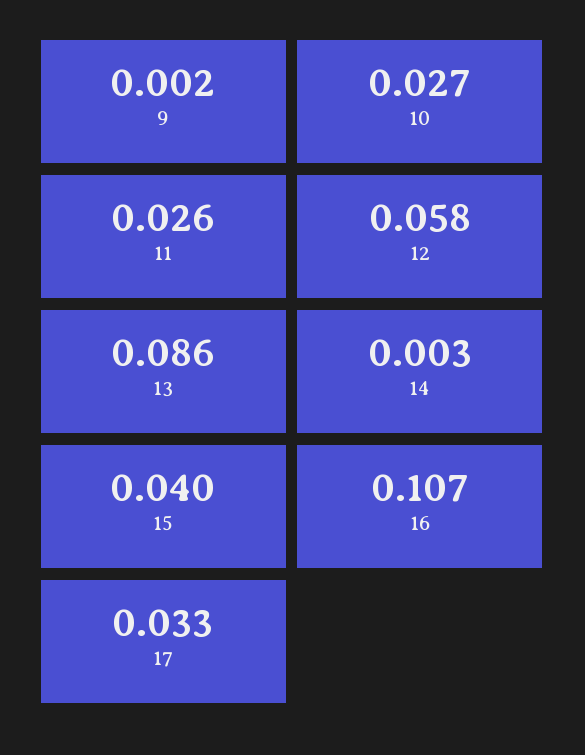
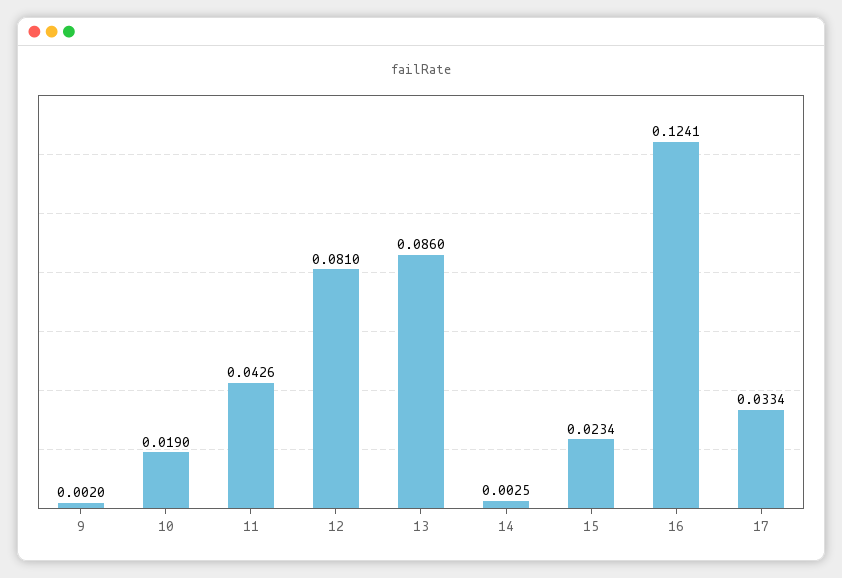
10: 0.027 -> 0.019
11: 0.026 -> 0.0426
12: 0.058 -> 0.081
15: 0.04 -> 0.0234
16: 0.107 -> 0.1241

